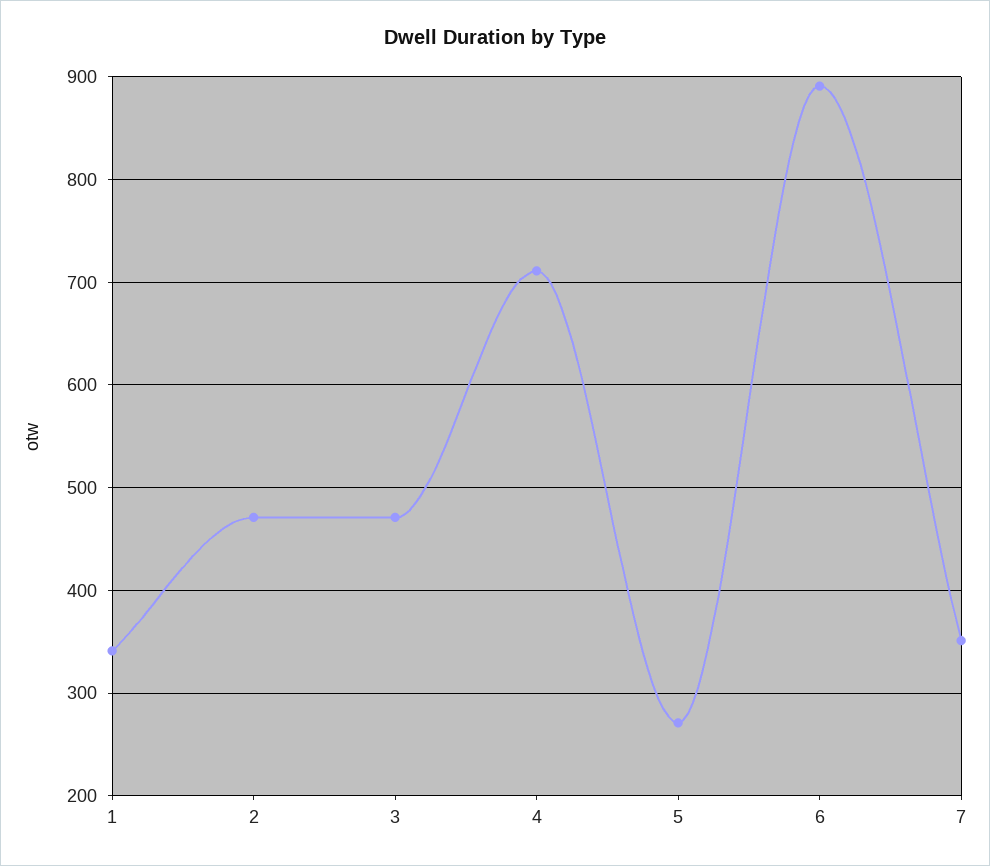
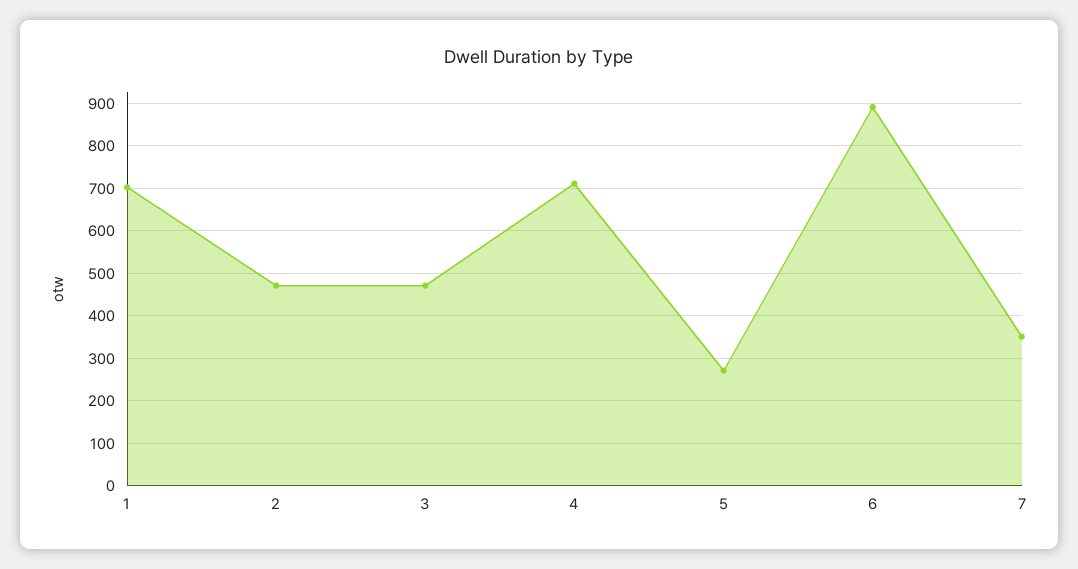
1: 340 -> 700

